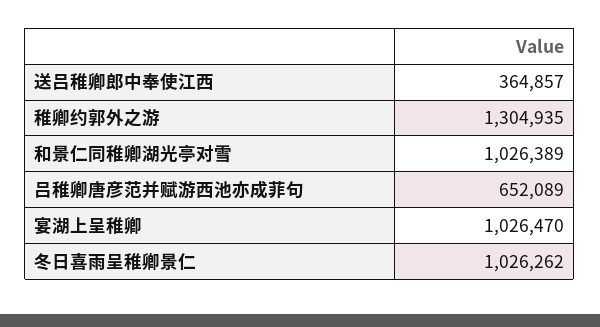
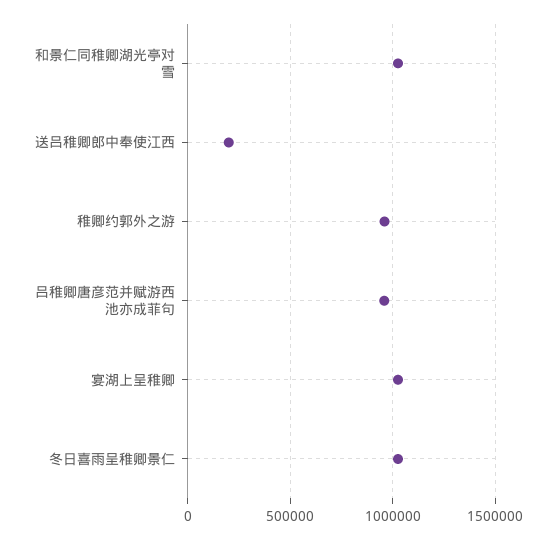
送吕稚卿郎中奉使江西: 364857 -> 200000
稚卿约郭外之游: 1304935 -> 950000
吕稚卿唐彦范并赋游西池亦成菲句: 652089 -> 950000

